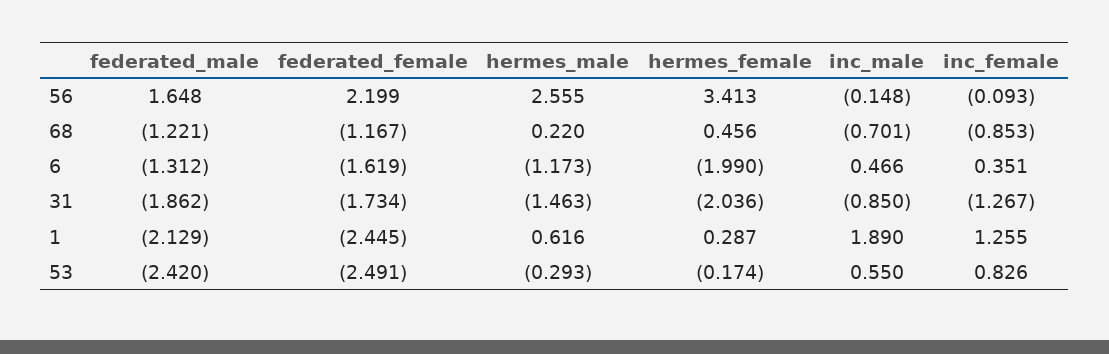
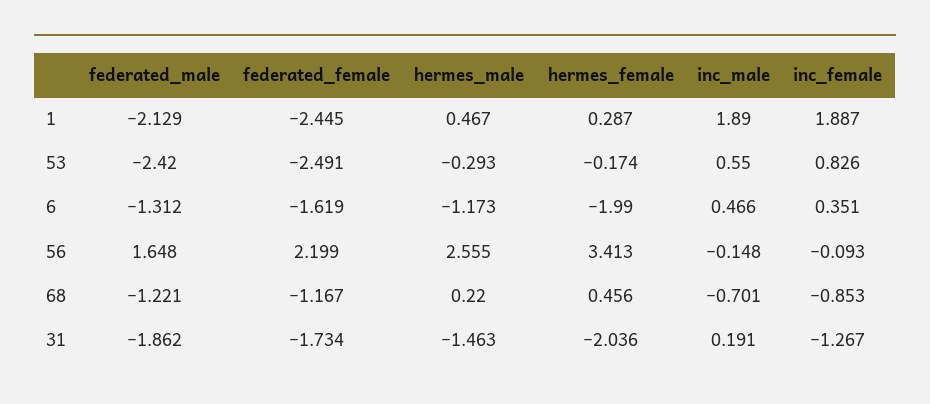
inc_male, 31: -0.85 -> 0.191
hermes_male, 1: 0.616 -> 0.467
inc_female, 1: 1.255 -> 1.887

